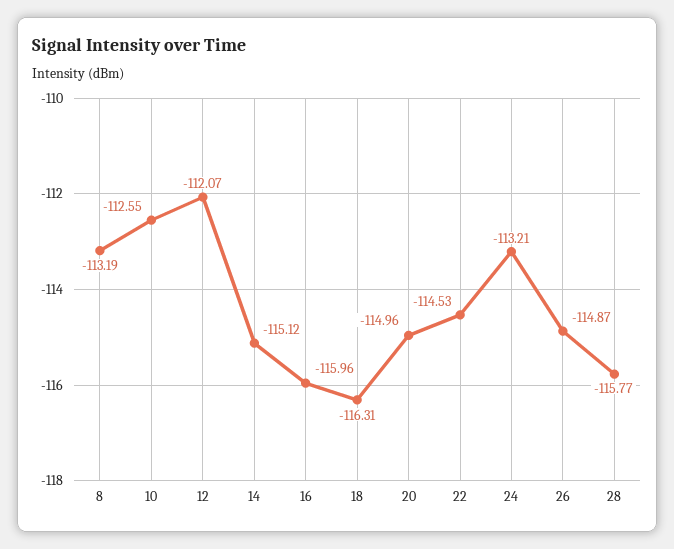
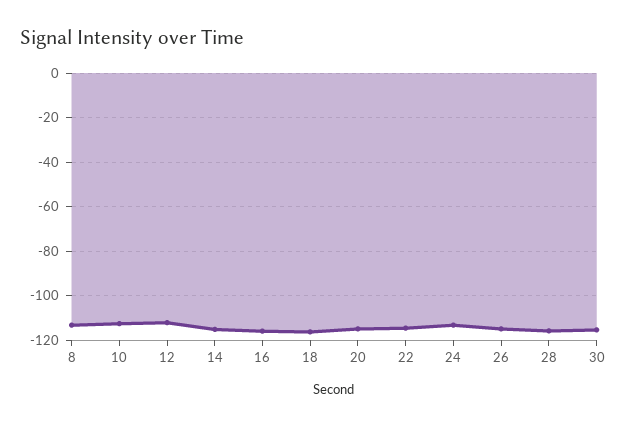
30: none -> -115

